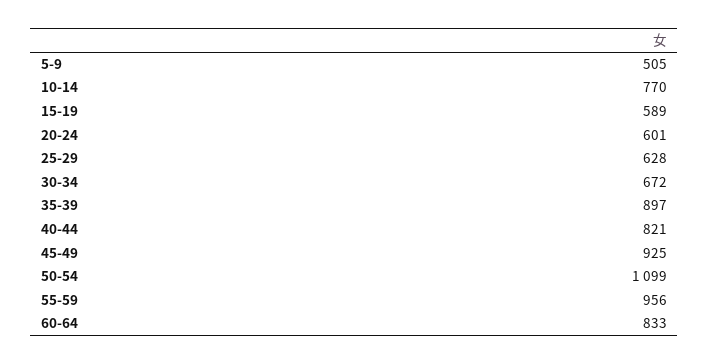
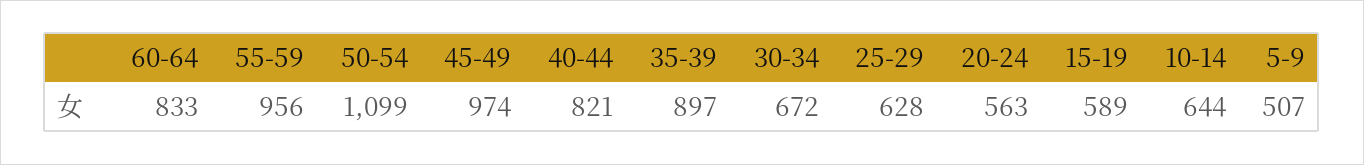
5-9: 505 -> 507
10-14: 770 -> 644
20-24: 601 -> 563
45-49: 925 -> 974

